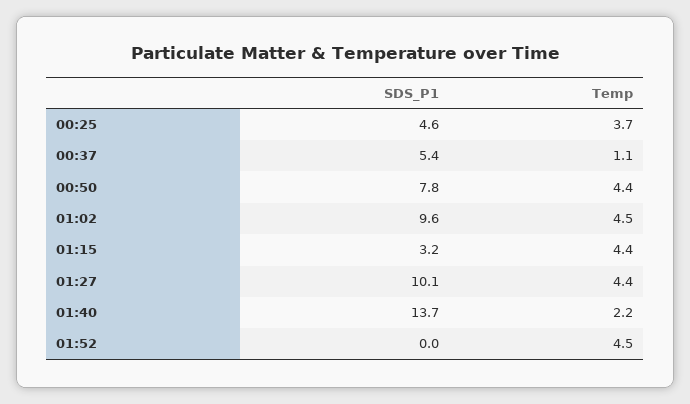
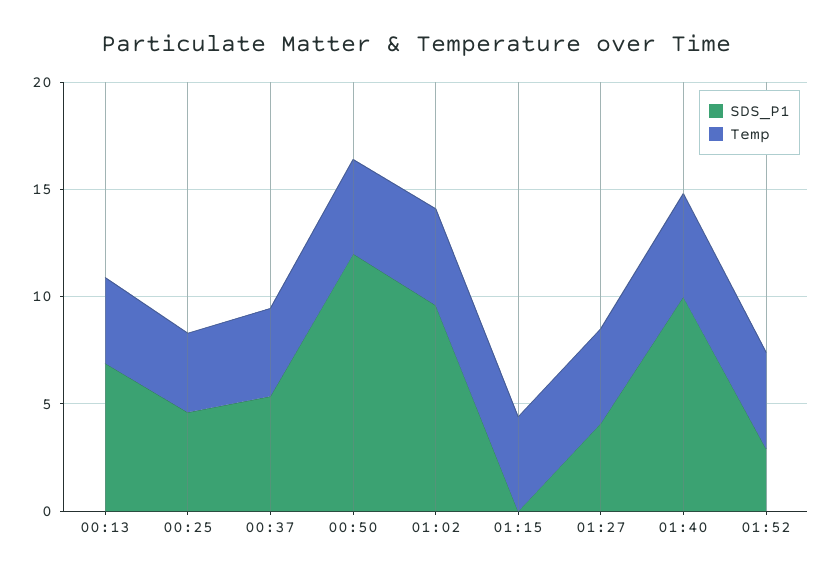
Temp, 00:37: 1.1 -> 4
SDS_P1, 00:50: 7.8 -> 12
SDS_P1, 01:15: 3.2 -> 0
SDS_P1, 01:27: 10.1 -> 4
SDS_P1, 01:40: 13.7 -> 10
Temp, 01:40: 2.2 -> 5
SDS_P1, 01:52: 0 -> 3
SDS_P1, 00:13: none -> 7
Temp, 00:13: none -> 4

